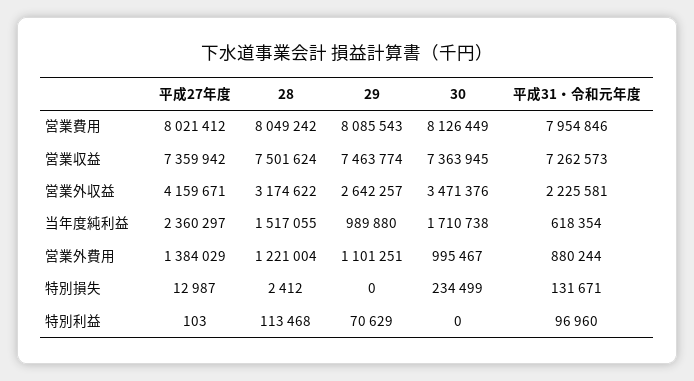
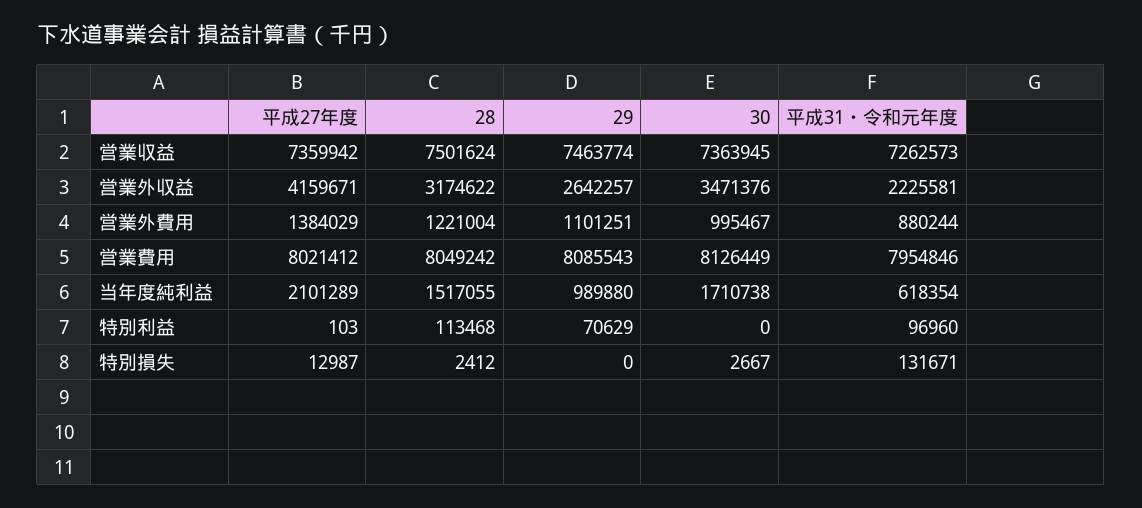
平成27年度, 当年度純利益: 2360297 -> 2101289
30, 特別損失: 234499 -> 2667

